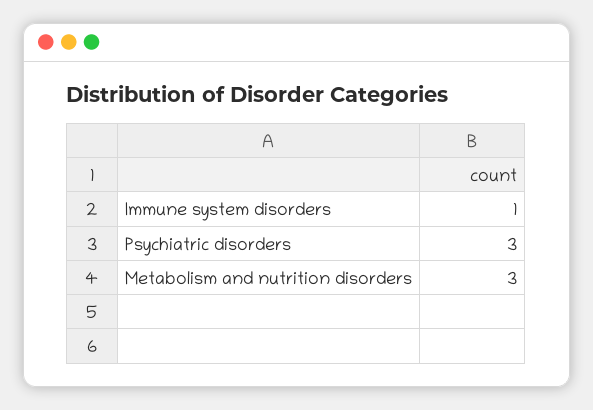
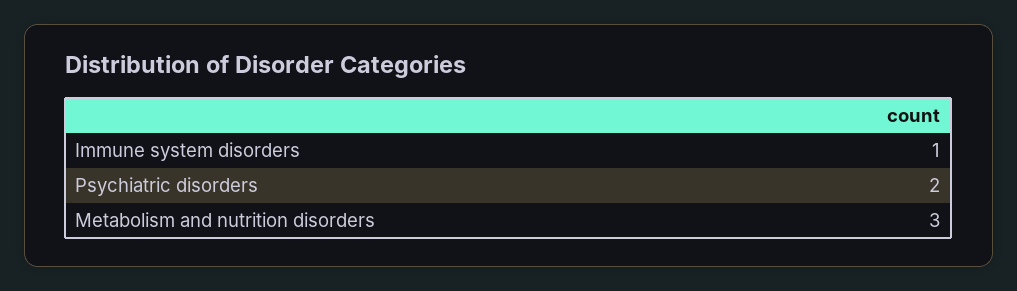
Psychiatric disorders: 3 -> 2

